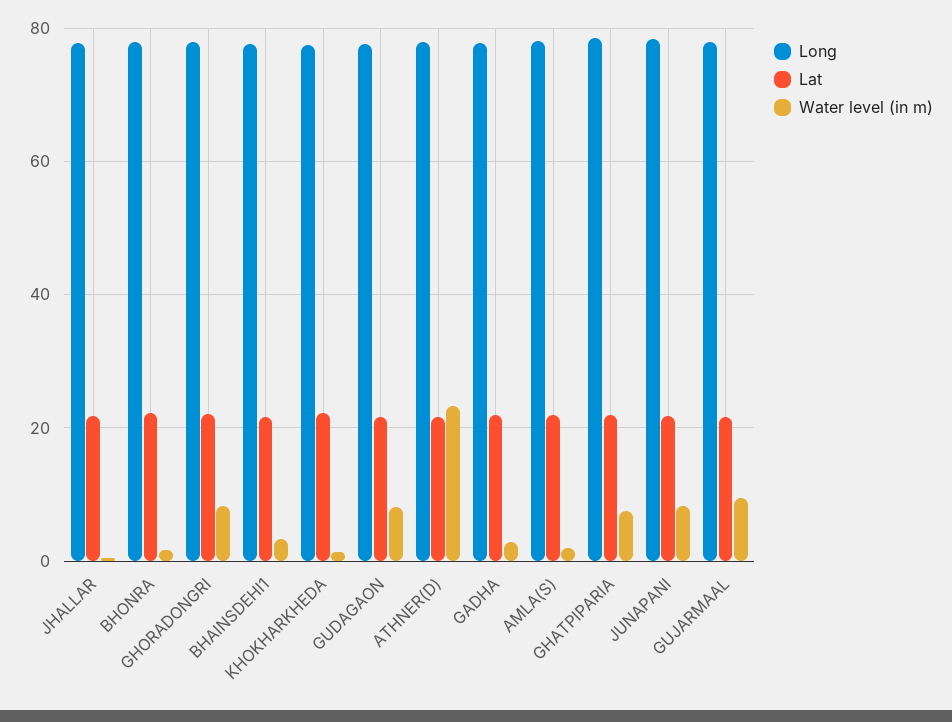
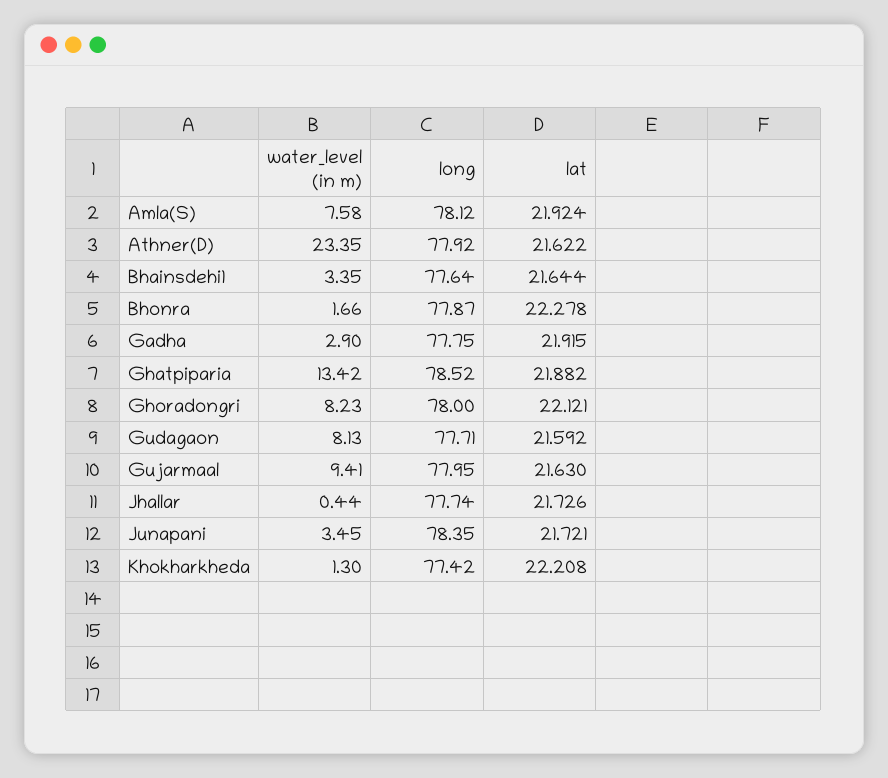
Water level (in m), AMLA(S): 2 -> 7.58
Water level (in m), GHATPIPARIA: 8 -> 13.42
Water level (in m), JUNAPANI: 8 -> 3.45

